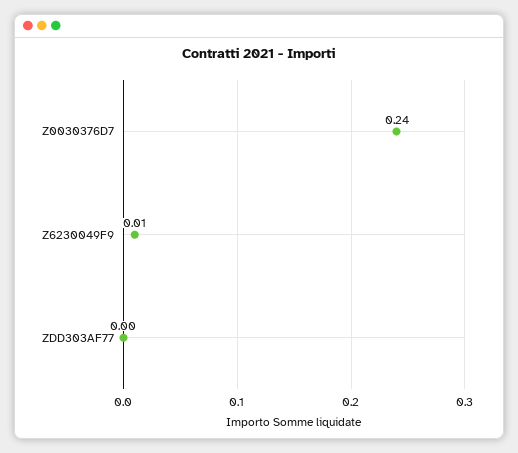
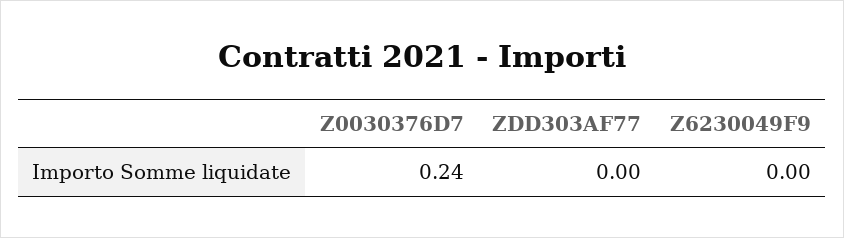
Z6230049F9: 0.01 -> 0

